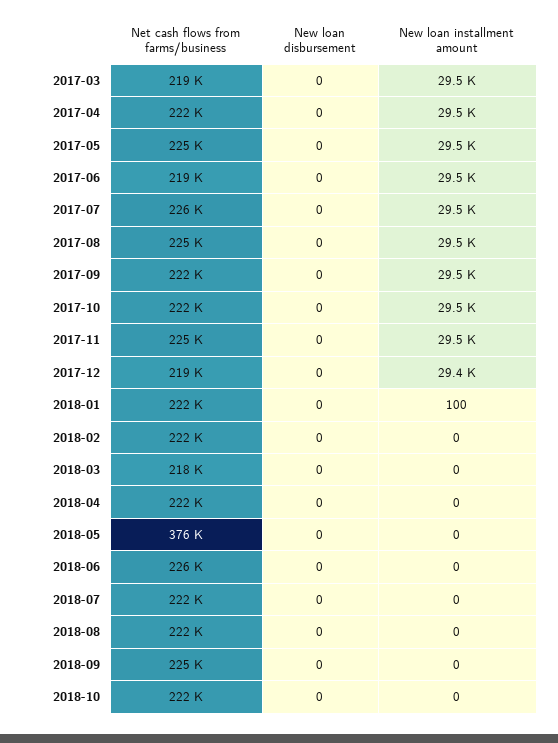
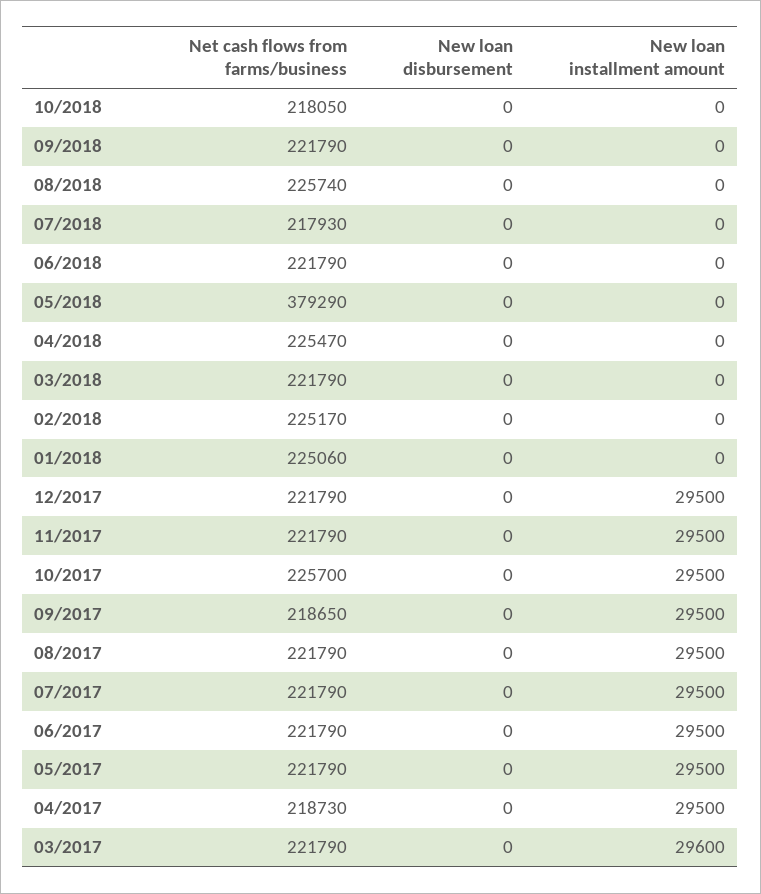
Net cash flows from farms/business, 2017-03: 219000 -> 221790
New loan installment amount, 2017-03: 29500 -> 29600
Net cash flows from farms/business, 2017-04: 222000 -> 218730
Net cash flows from farms/business, 2017-05: 225000 -> 221790
Net cash flows from farms/business, 2017-06: 219000 -> 221790
Net cash flows from farms/business, 2017-07: 226000 -> 221790
Net cash flows from farms/business, 2017-08: 225000 -> 221790
Net cash flows from farms/business, 2017-09: 222000 -> 218650
Net cash flows from farms/business, 2017-10: 222000 -> 225700
Net cash flows from farms/business, 2017-11: 225000 -> 221790
Net cash flows from farms/business, 2017-12: 219000 -> 221790
New loan installment amount, 2017-12: 29400 -> 29500
Net cash flows from farms/business, 2018-01: 222000 -> 225060
New loan installment amount, 2018-01: 100 -> 0
Net cash flows from farms/business, 2018-02: 222000 -> 225170
Net cash flows from farms/business, 2018-03: 218000 -> 221790
Net cash flows from farms/business, 2018-04: 222000 -> 225470
Net cash flows from farms/business, 2018-05: 376000 -> 379290
Net cash flows from farms/business, 2018-06: 226000 -> 221790
Net cash flows from farms/business, 2018-07: 222000 -> 217930
Net cash flows from farms/business, 2018-08: 222000 -> 225740
Net cash flows from farms/business, 2018-09: 225000 -> 221790
Net cash flows from farms/business, 2018-10: 222000 -> 218050

